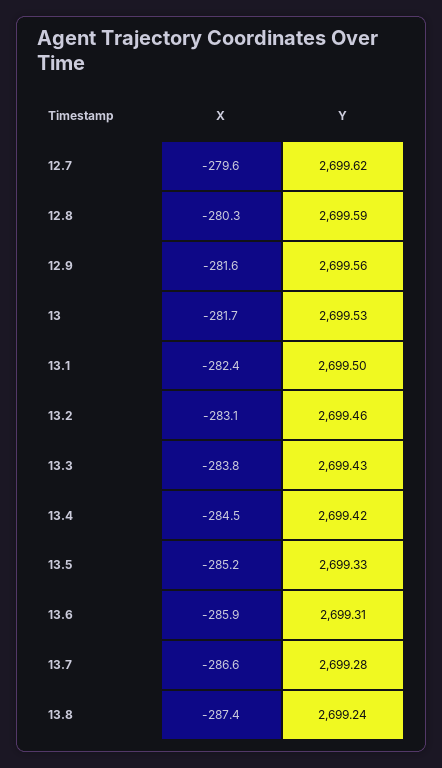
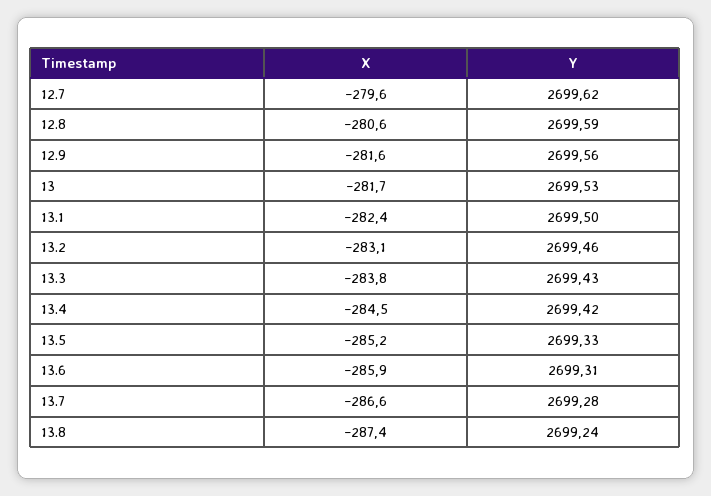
X, 12.8: -280.3 -> -280.6

